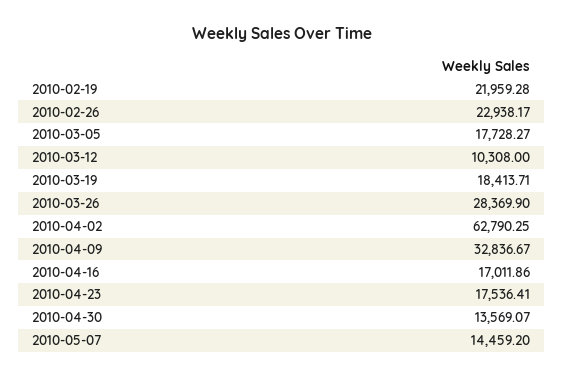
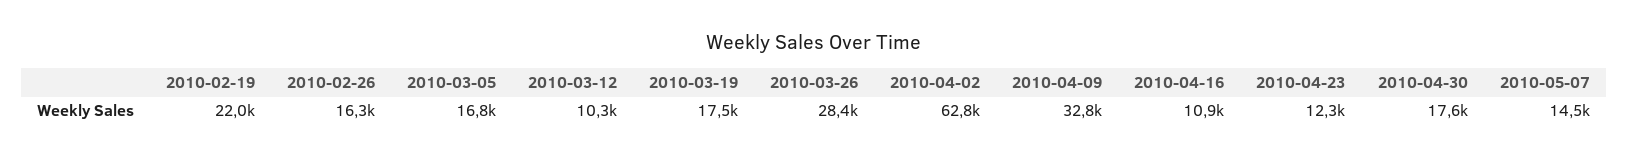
2010-02-26: 22938.17 -> 16300
2010-03-05: 17728.27 -> 16800
2010-03-19: 18413.71 -> 17500
2010-04-16: 17011.86 -> 10900
2010-04-23: 17536.41 -> 12300
2010-04-30: 13569.07 -> 17600

